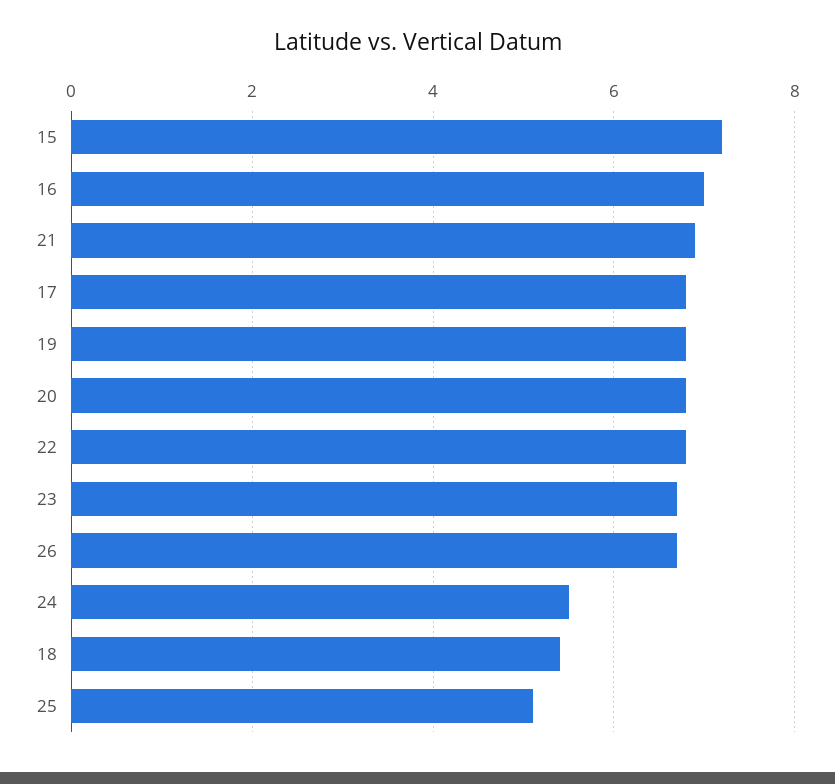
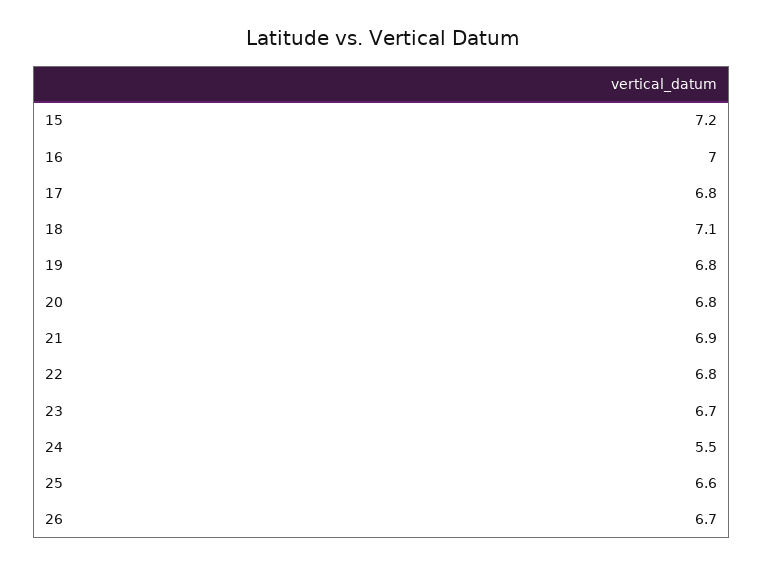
18: 5.5 -> 7.1
25: 5 -> 6.6

